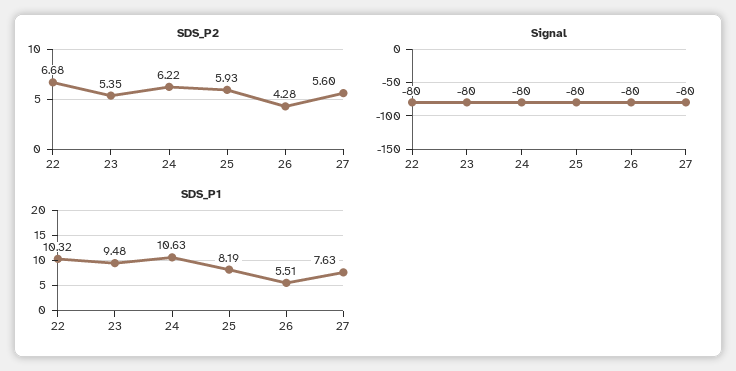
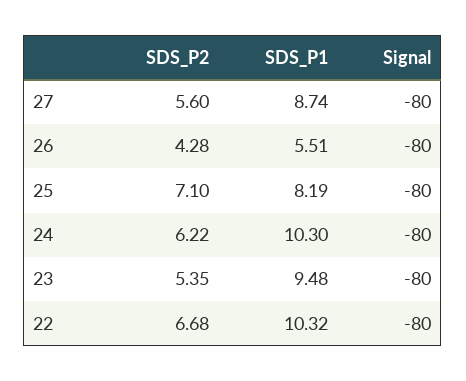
SDS_P2, 25: 5.93 -> 7.1
SDS_P1, 24: 10.63 -> 10.3
SDS_P1, 27: 7.63 -> 8.74

